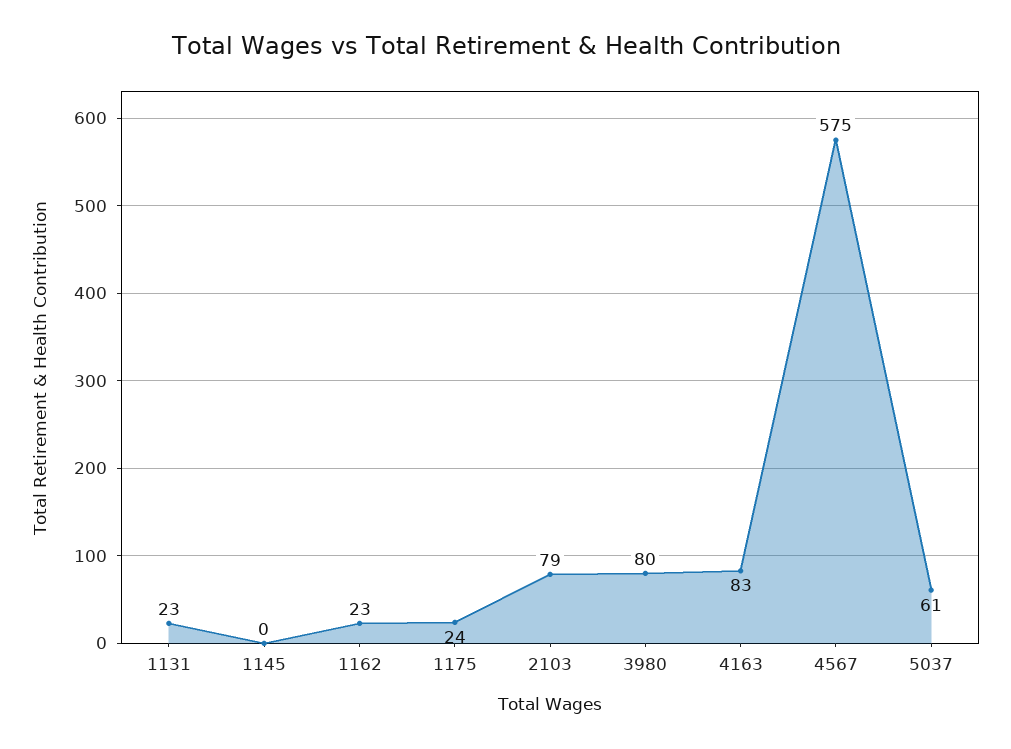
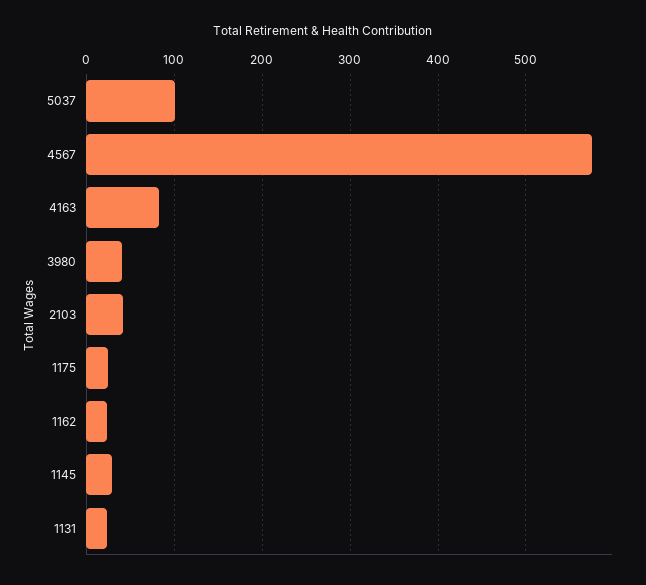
1145: 0 -> 30
2103: 79 -> 40
3980: 80 -> 40
5037: 61 -> 100

